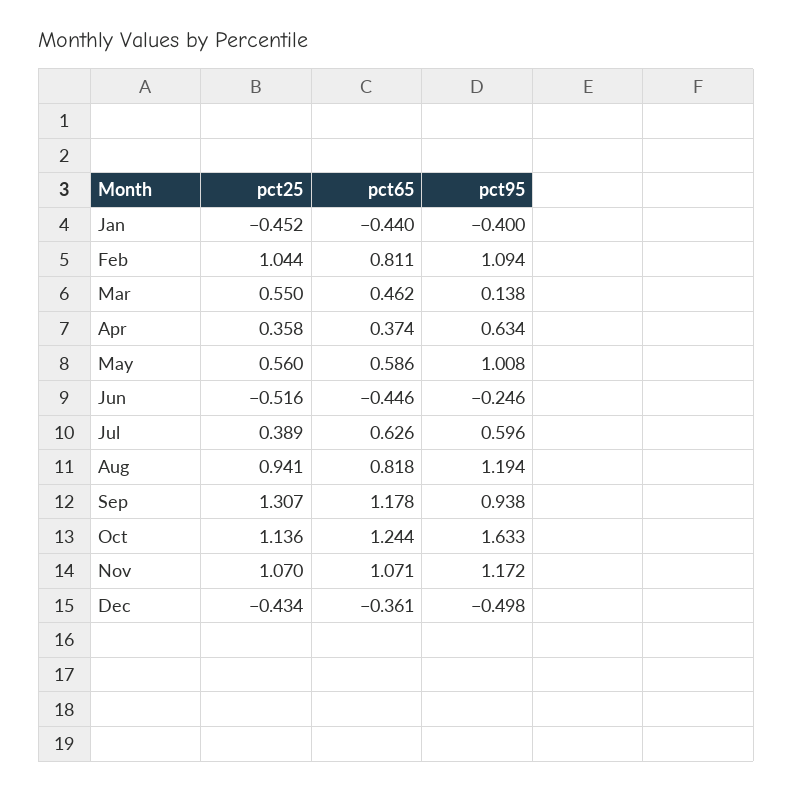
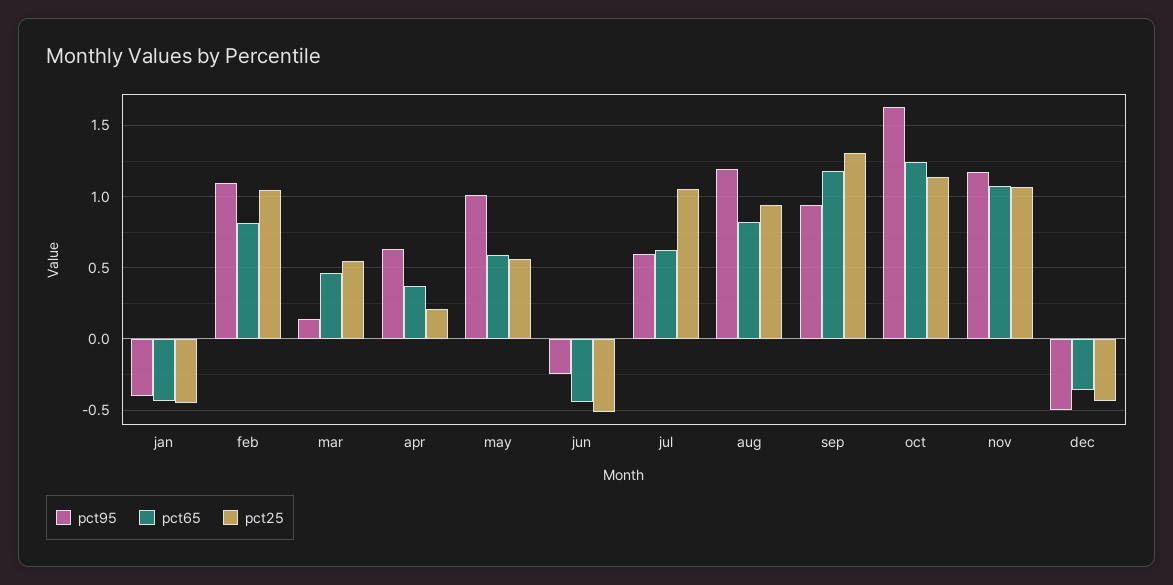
pct25, Apr: 0.358 -> 0.2
pct25, Jul: 0.389 -> 1.05

